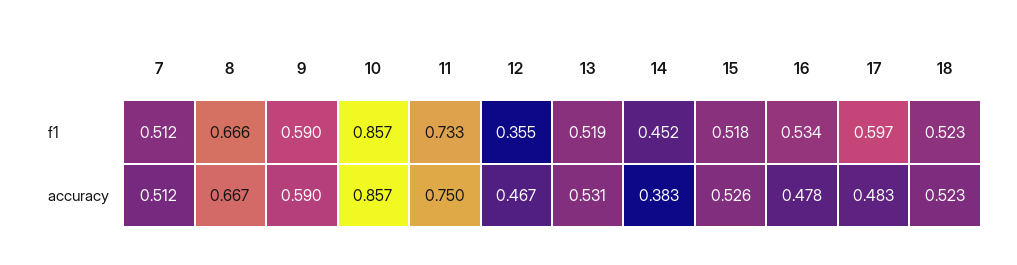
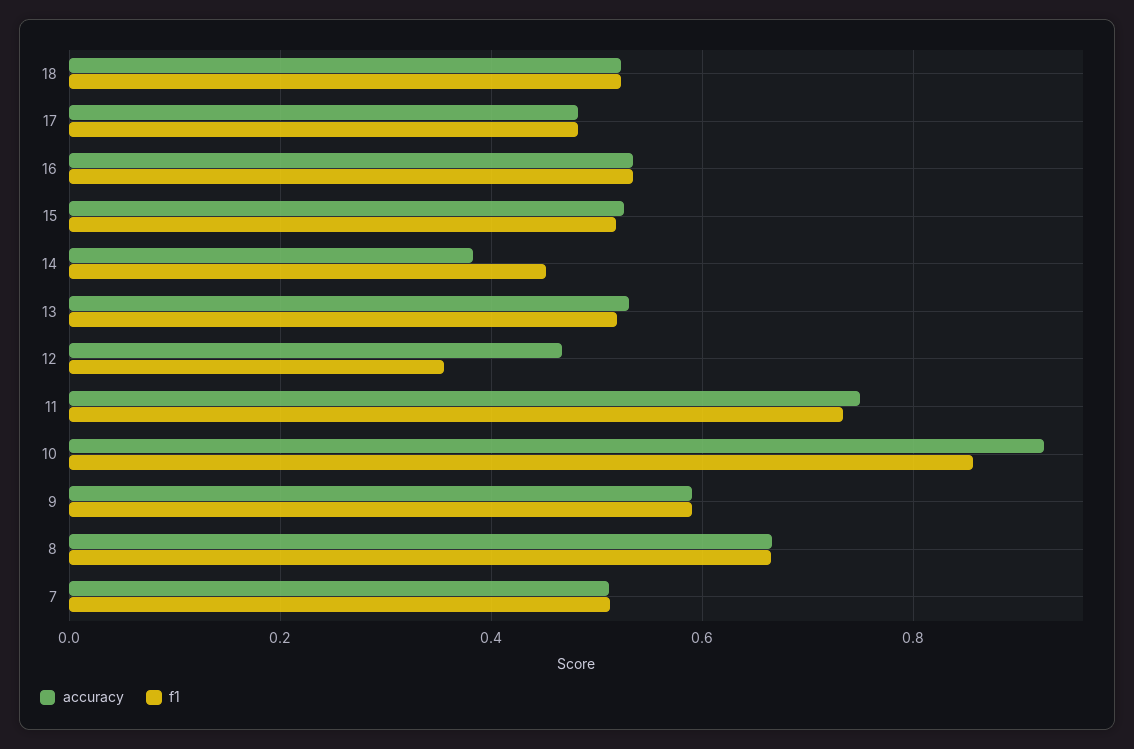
f1, 17: 0.597 -> 0.48
accuracy, 10: 0.857 -> 0.92
accuracy, 16: 0.478 -> 0.54

